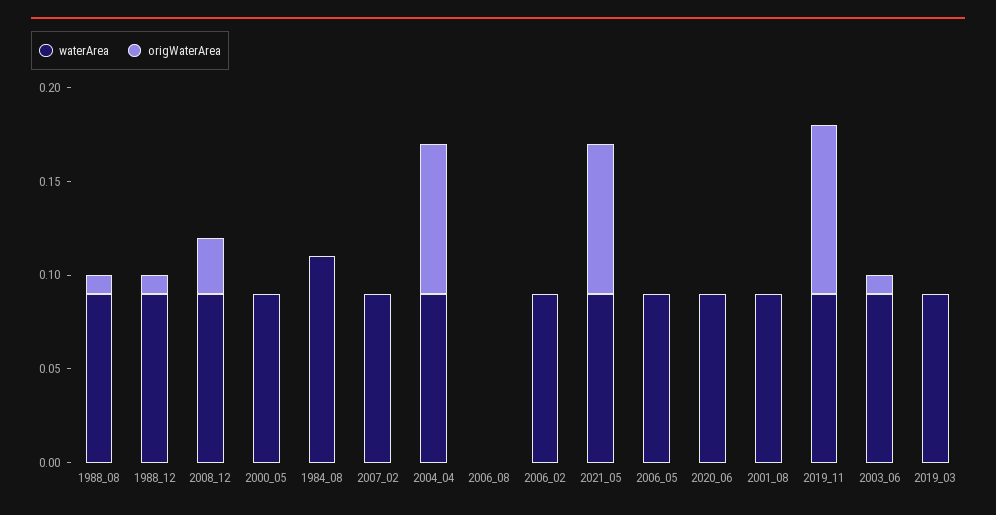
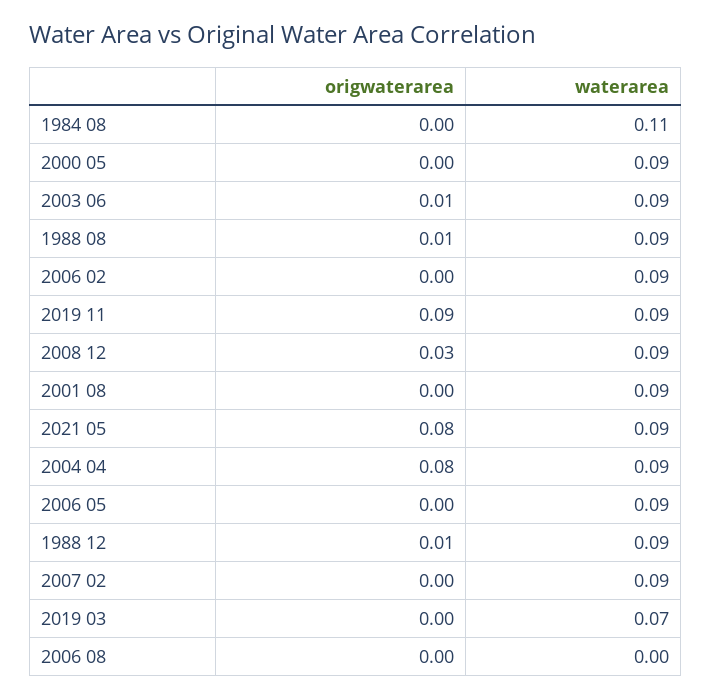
waterArea, 2020_06: 0.09 -> none
origWaterArea, 2020_06: 0 -> none
waterArea, 2019_03: 0.09 -> 0.07

